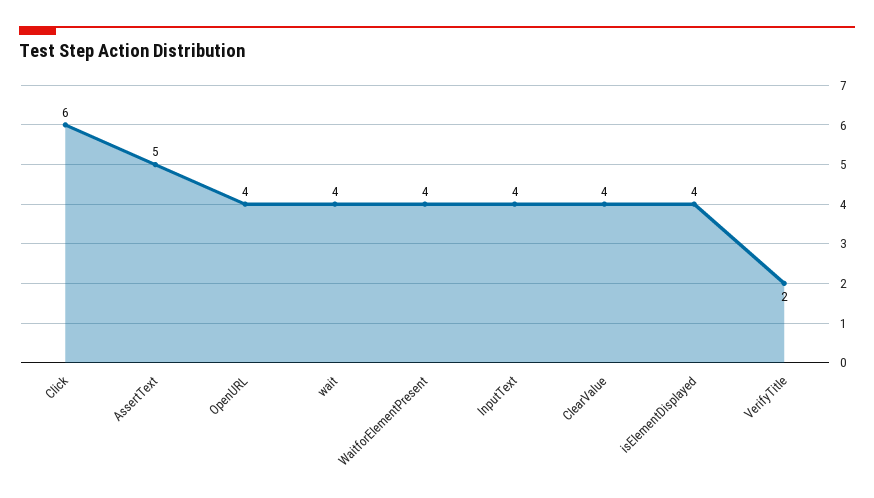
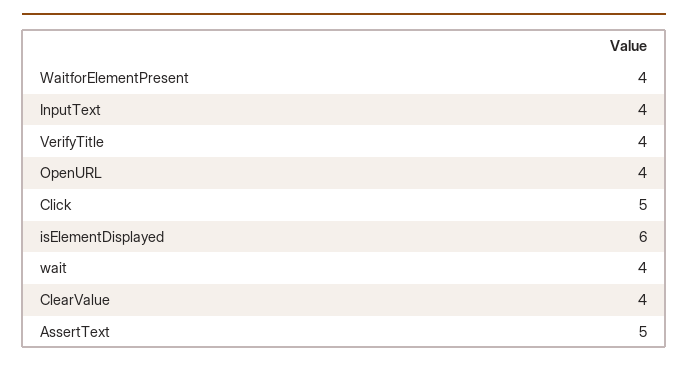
Click: 6 -> 5
isElementDisplayed: 4 -> 6
VerifyTitle: 2 -> 4

